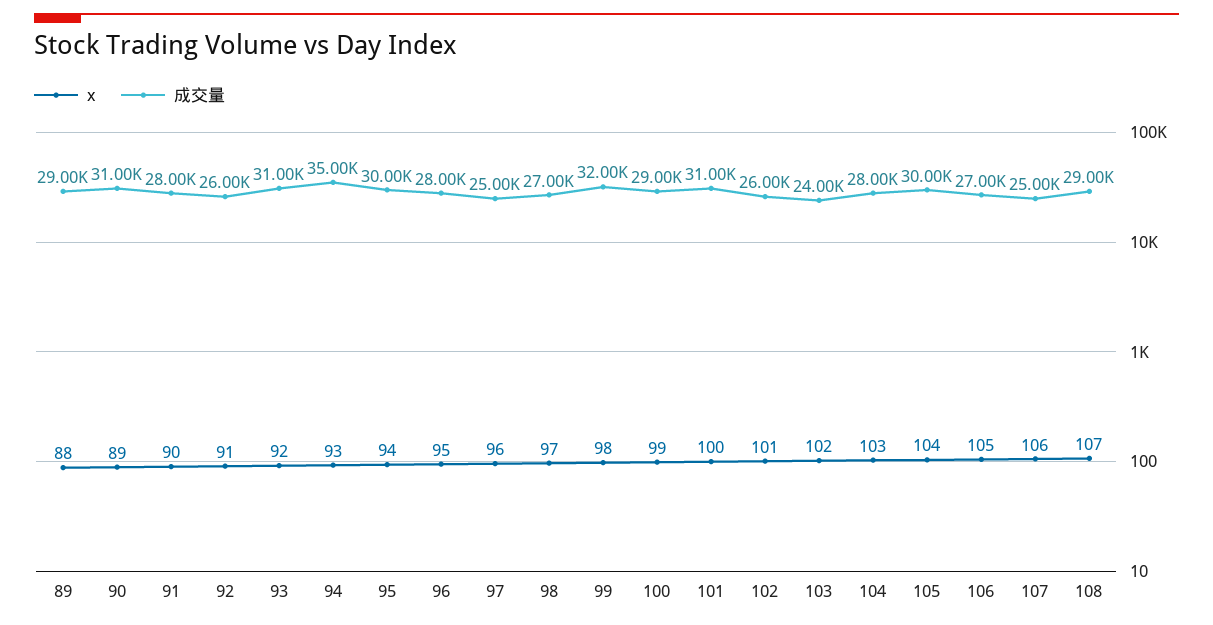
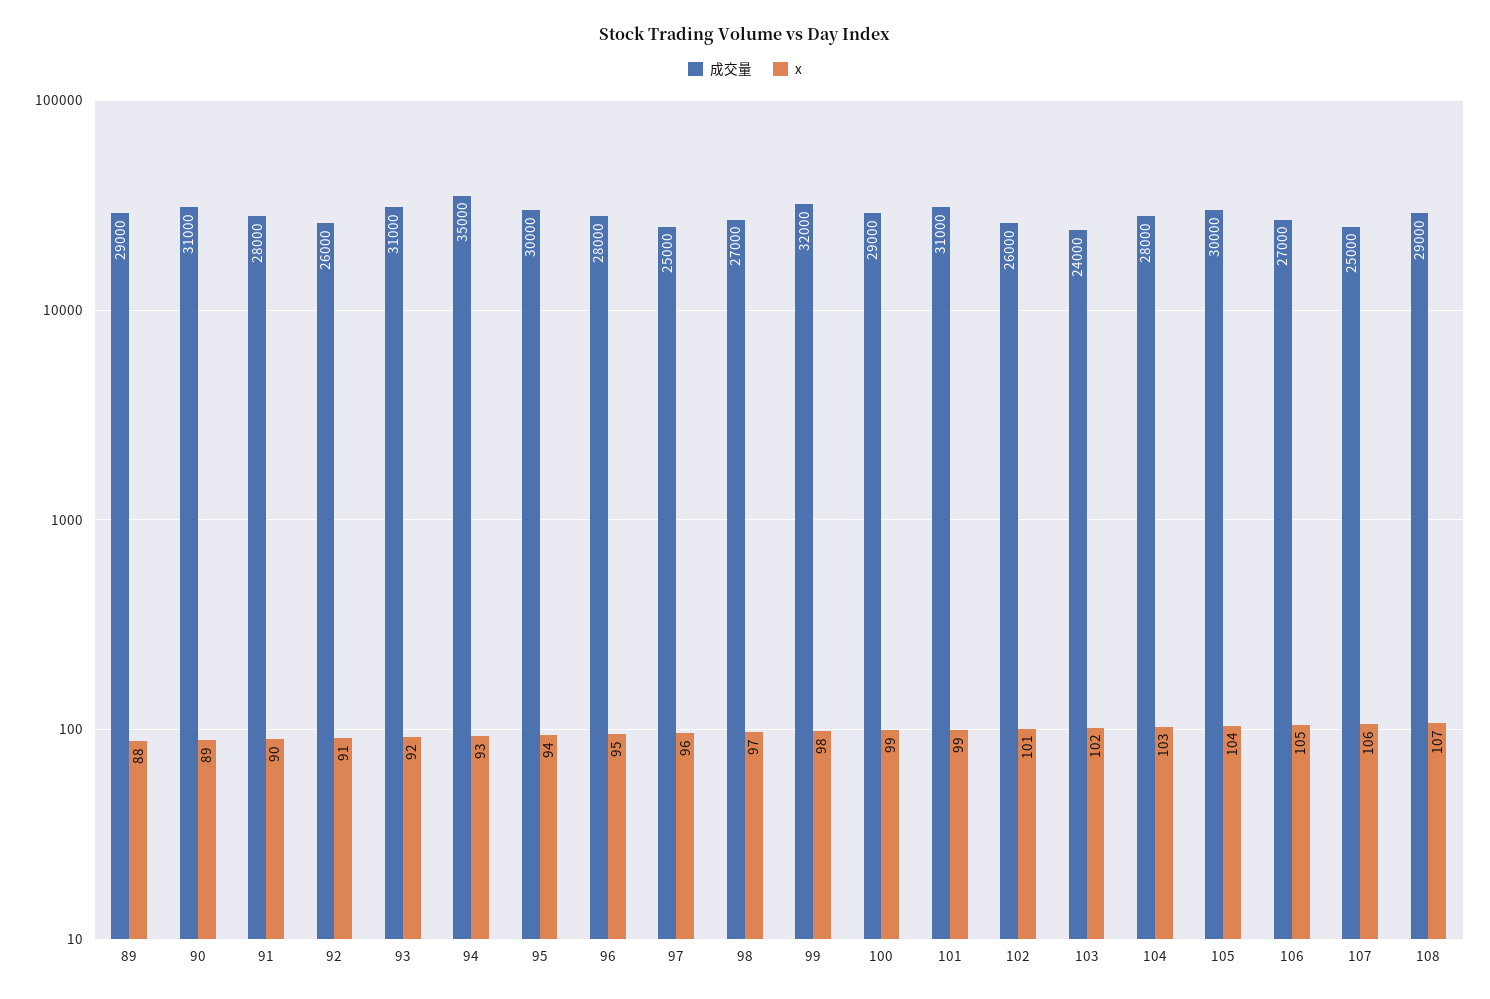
x, 101: 100 -> 99

